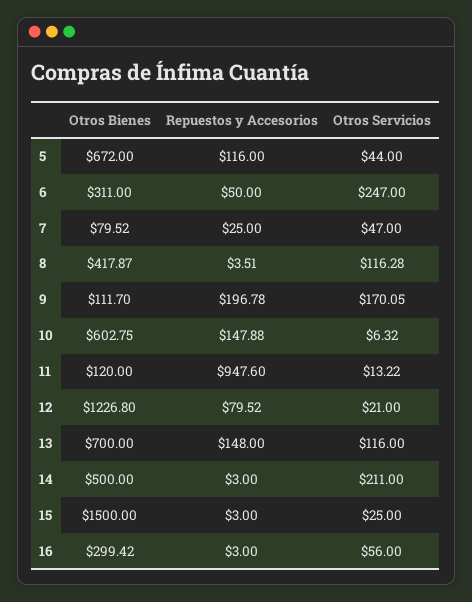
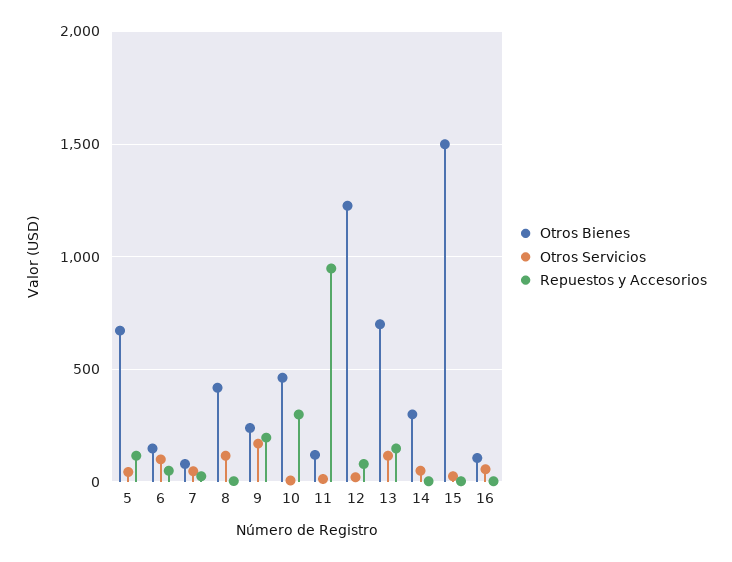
Otros Bienes, 6: 311 -> 150
Otros Servicios, 6: 247 -> 100
Otros Bienes, 9: 111.7 -> 250
Otros Bienes, 10: 602.75 -> 450
Repuestos y Accesorios, 10: 147.88 -> 300
Otros Bienes, 14: 500 -> 300
Otros Servicios, 14: 211 -> 50
Otros Bienes, 16: 299.42 -> 100

